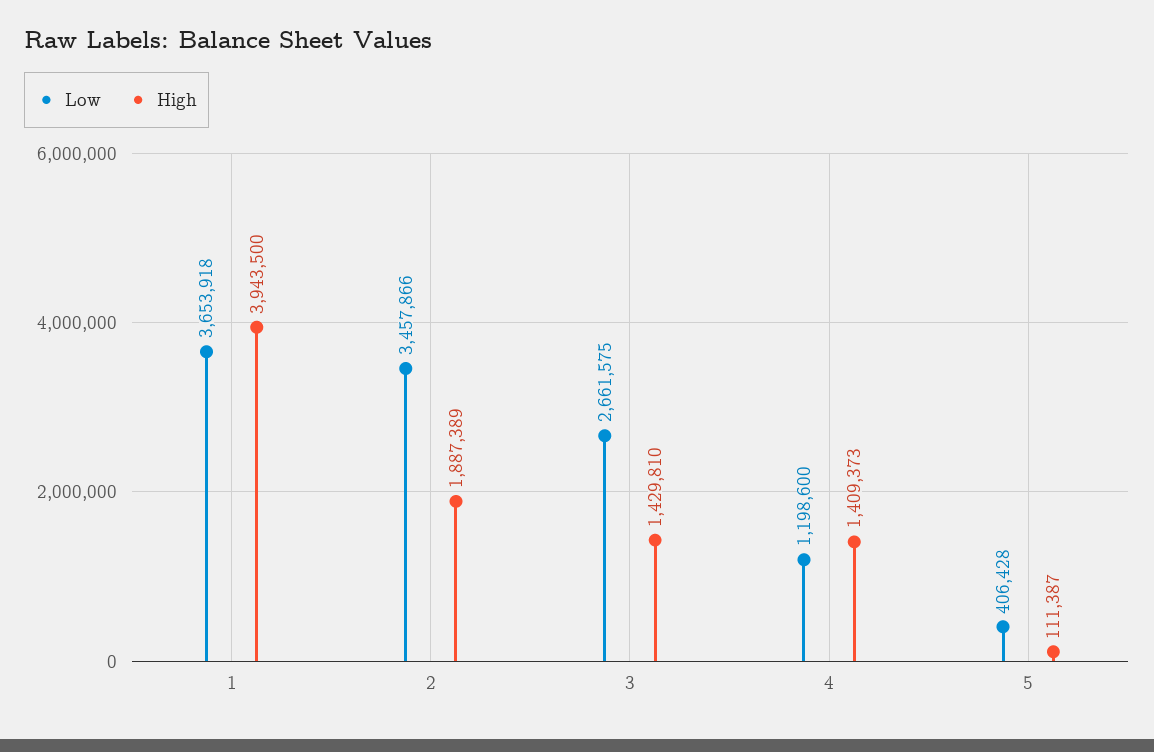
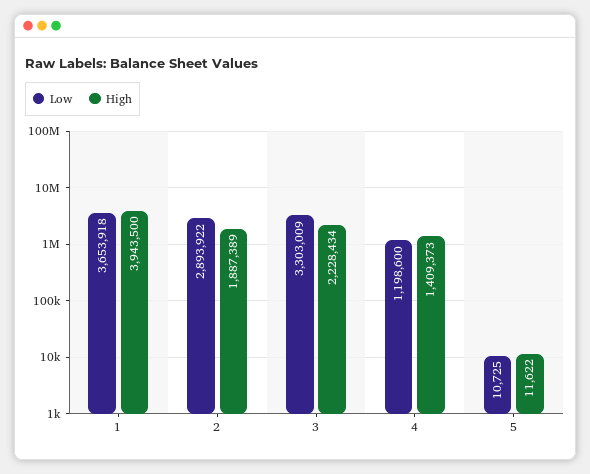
Low, 2: 3457866 -> 2893922
Low, 3: 2661575 -> 3303009
High, 3: 1429810 -> 2228434
Low, 5: 406428 -> 10725
High, 5: 111387 -> 11622

